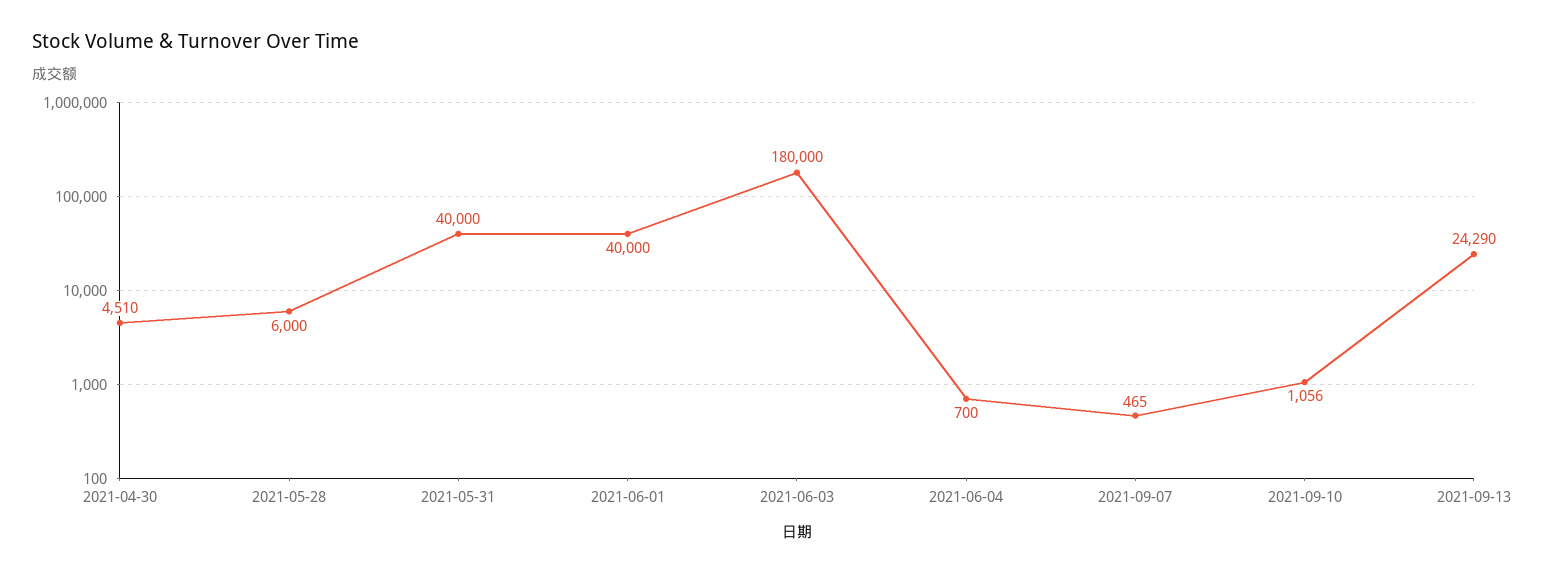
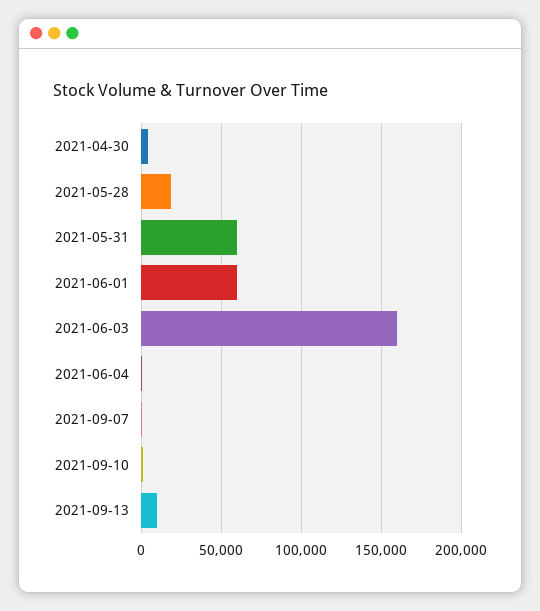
2021-05-28: 6000 -> 20000
2021-05-31: 40000 -> 60000
2021-06-01: 40000 -> 60000
2021-06-03: 180000 -> 160000
2021-09-13: 24290 -> 10000

